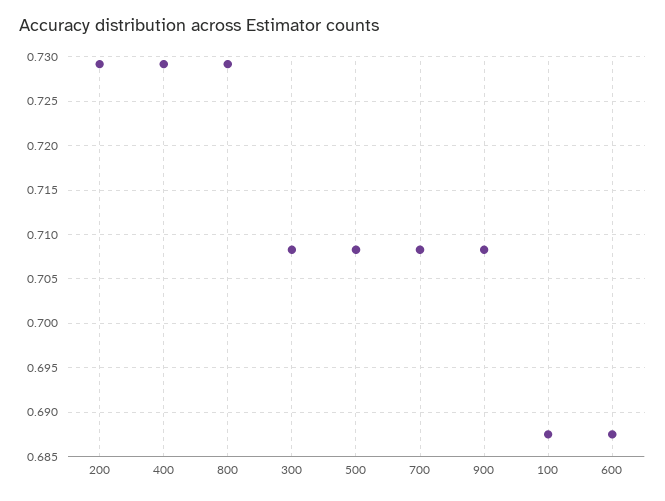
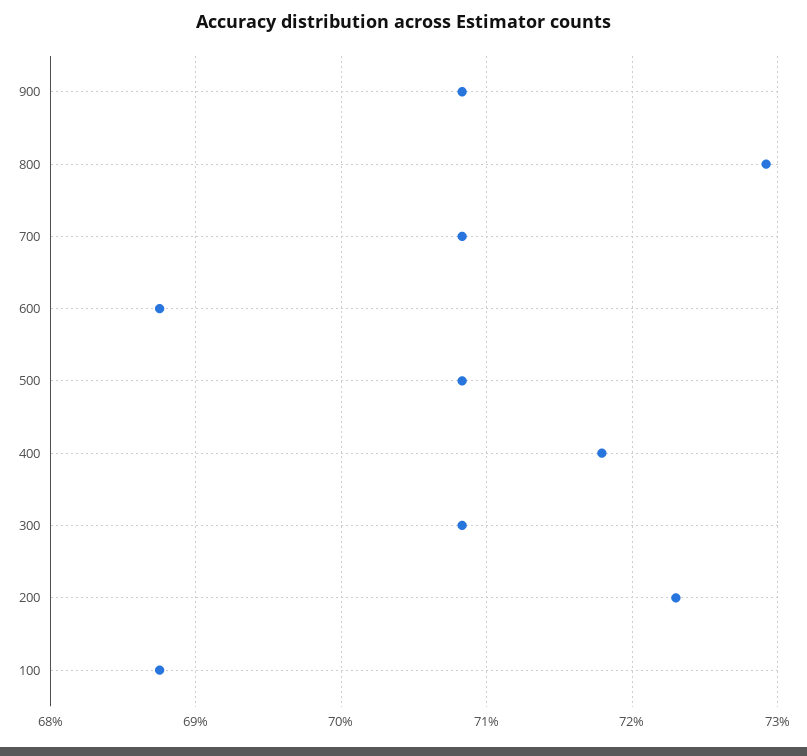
200: 0.729 -> 0.723
400: 0.729 -> 0.718

